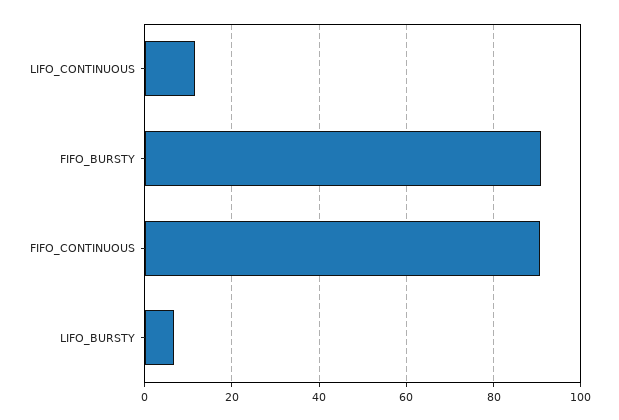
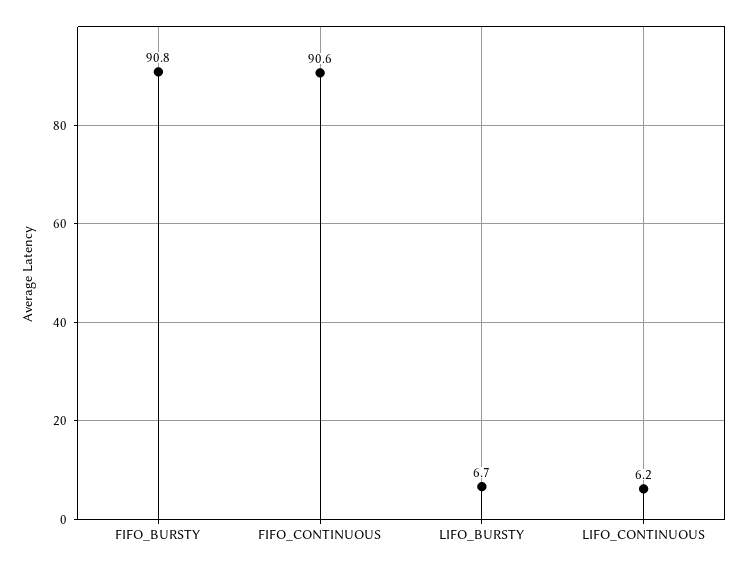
LIFO_CONTINUOUS: 12 -> 6.2

